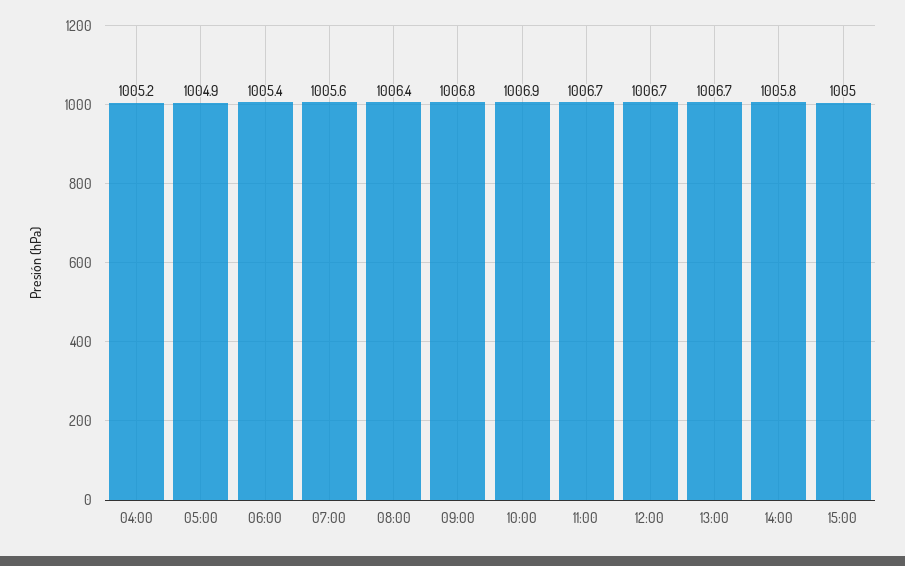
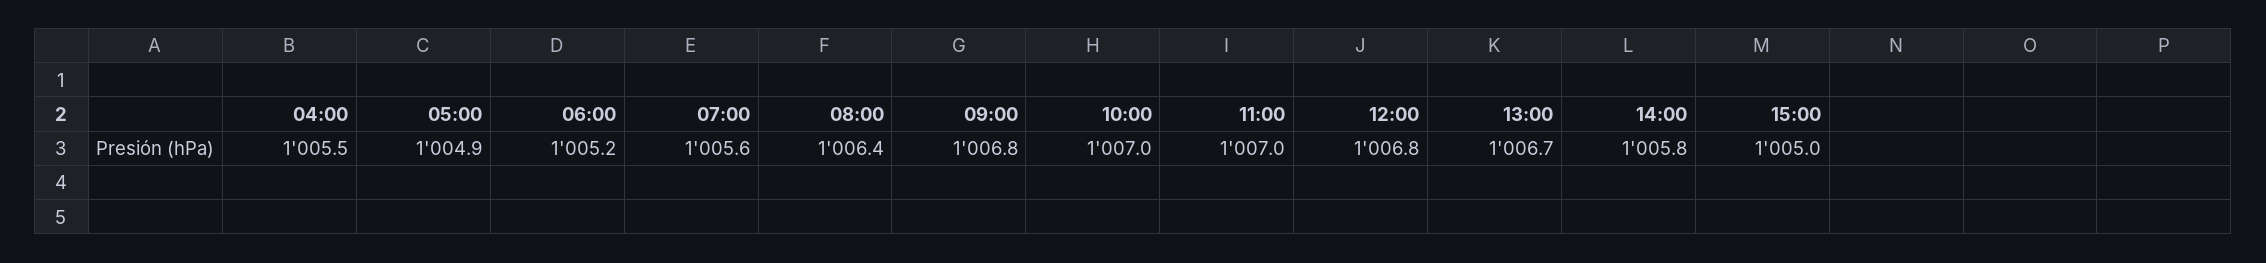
04:00: 1005.2 -> 1005.5
06:00: 1005.4 -> 1005.2
10:00: 1006.9 -> 1007
11:00: 1006.7 -> 1007
12:00: 1006.7 -> 1006.8

